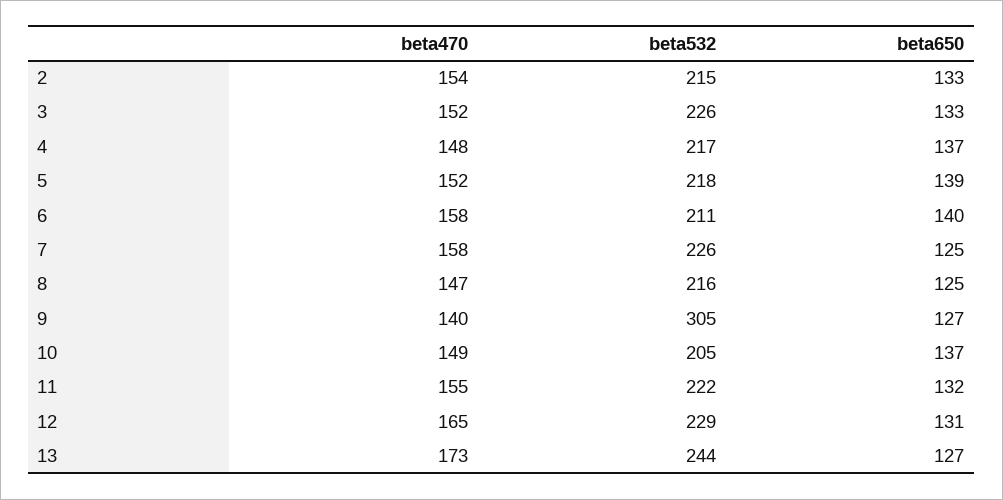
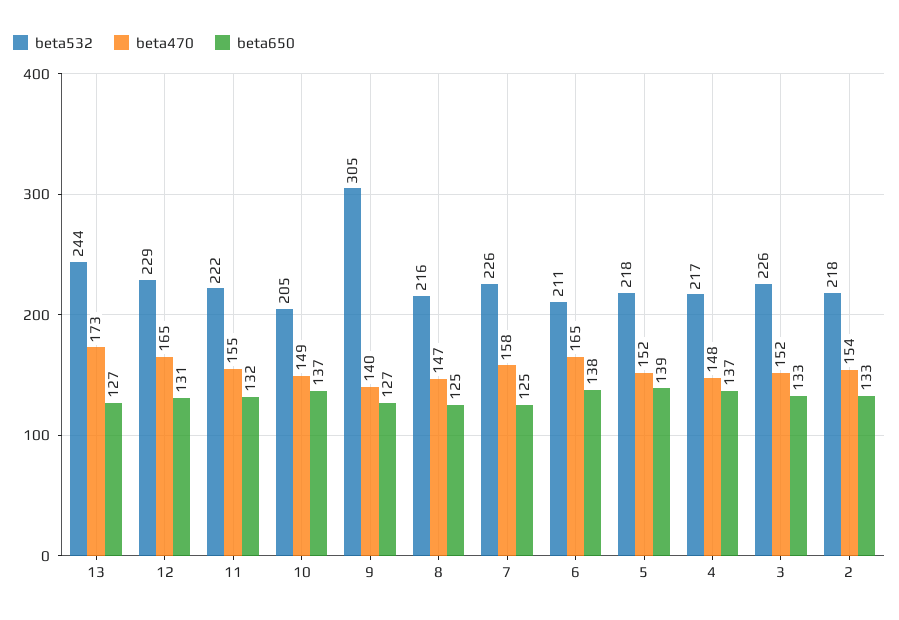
beta532, 2: 215 -> 218
beta470, 6: 158 -> 165
beta650, 6: 140 -> 138

